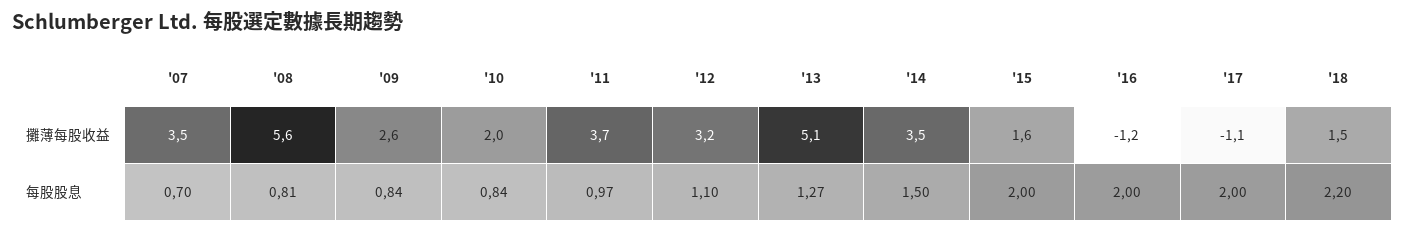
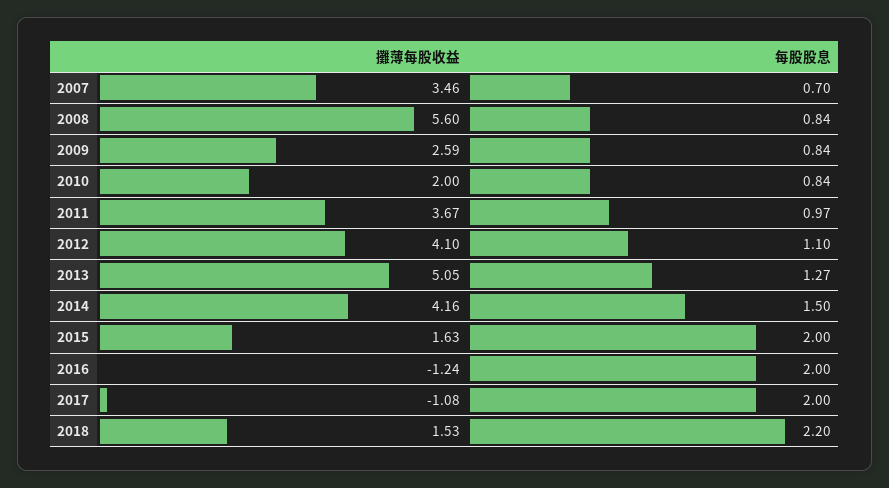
'12, 攤薄每股收益: 3.2 -> 4.1
'14, 攤薄每股收益: 3.5 -> 4.16
'08, 每股股息: 0.81 -> 0.84

